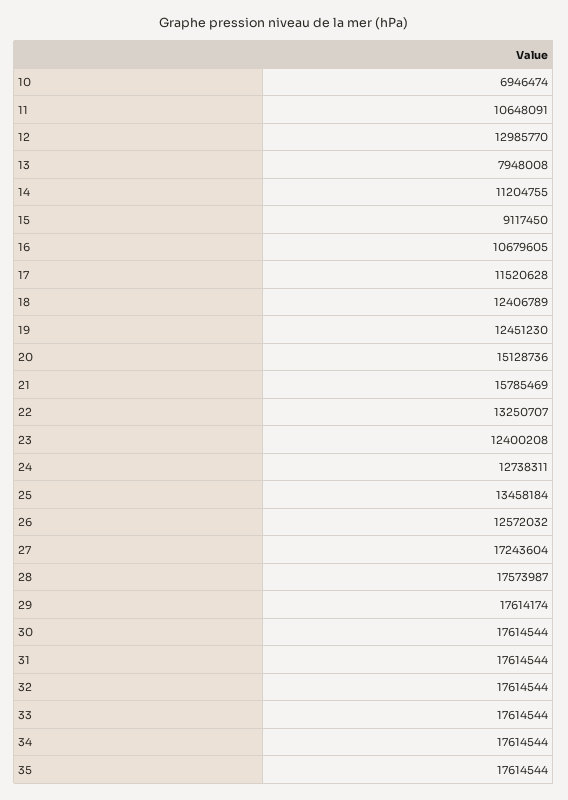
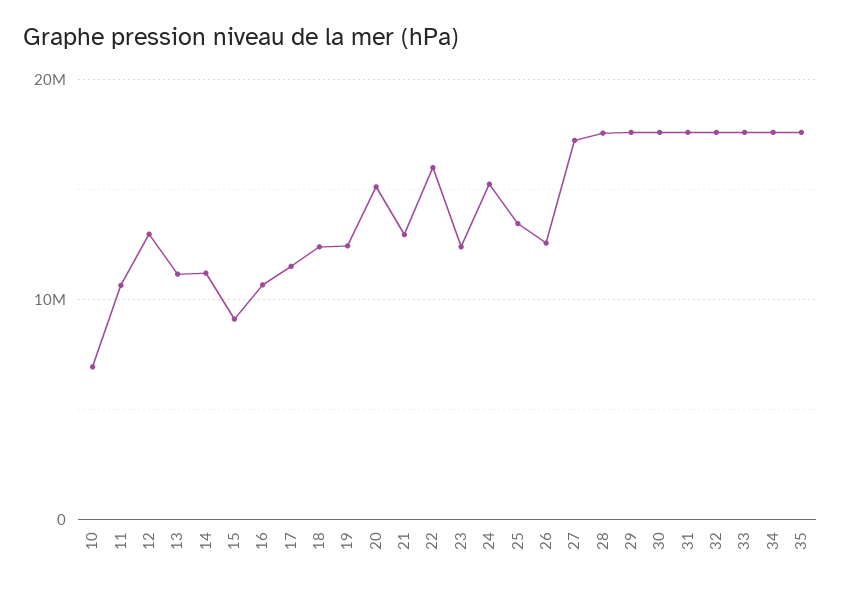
13: 7948008 -> 11000000
21: 15785469 -> 13000000
22: 13250707 -> 16000000
24: 12738311 -> 15000000

